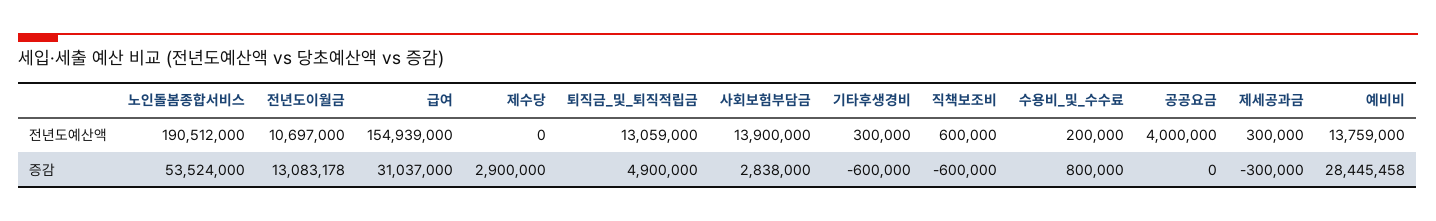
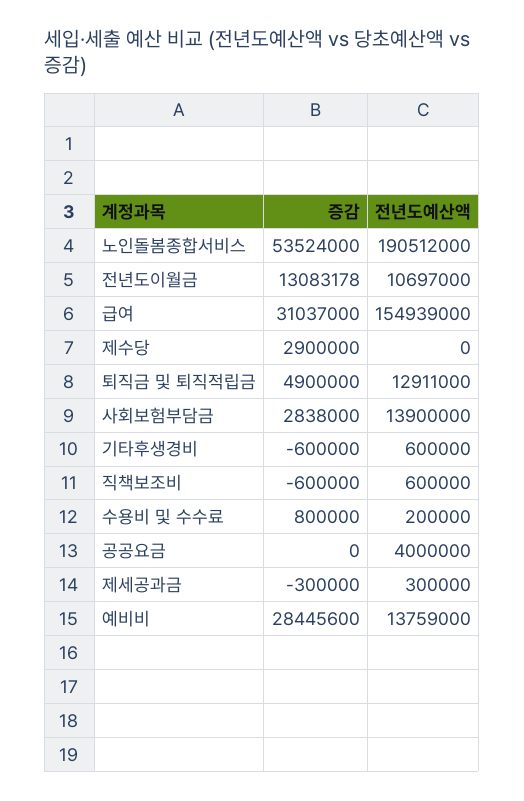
퇴직금_및_퇴직적립금, 전년도예산액: 13059000 -> 12911000
기타후생경비, 전년도예산액: 300000 -> 600000
예비비, 증감: 28445458 -> 28445600

